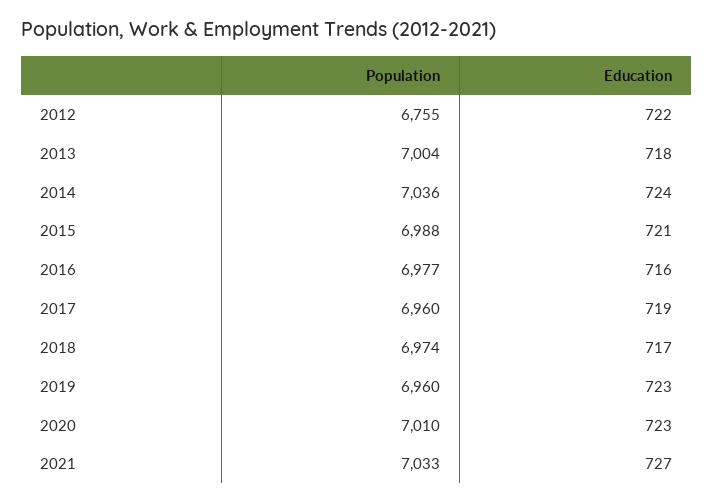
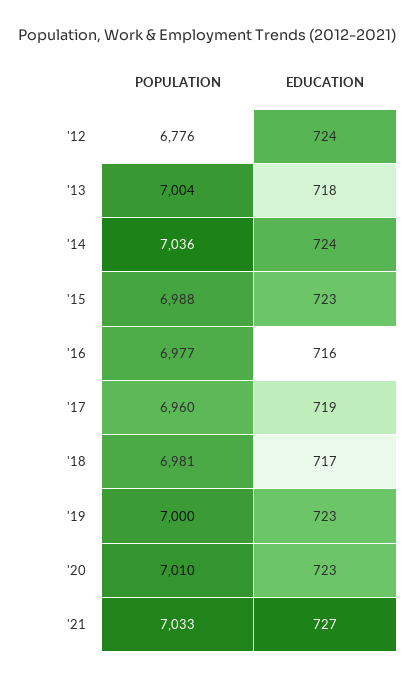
Population, 2012: 6755 -> 6776
Education, 2012: 722 -> 724
Education, 2015: 721 -> 723
Population, 2018: 6974 -> 6981
Population, 2019: 6960 -> 7000

